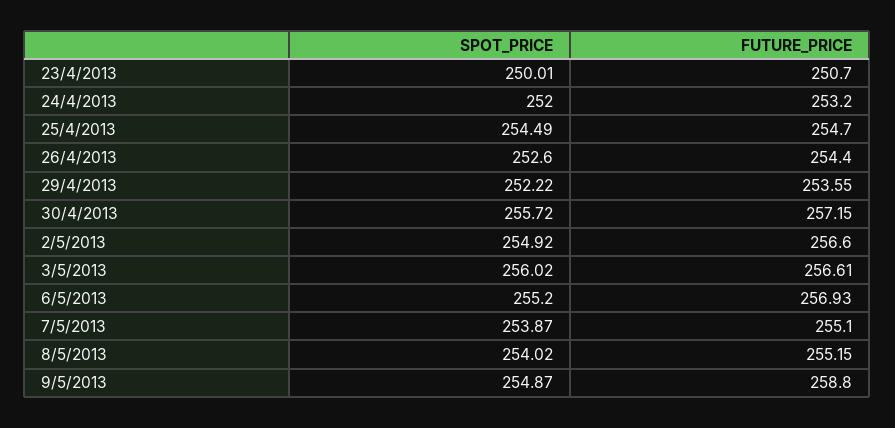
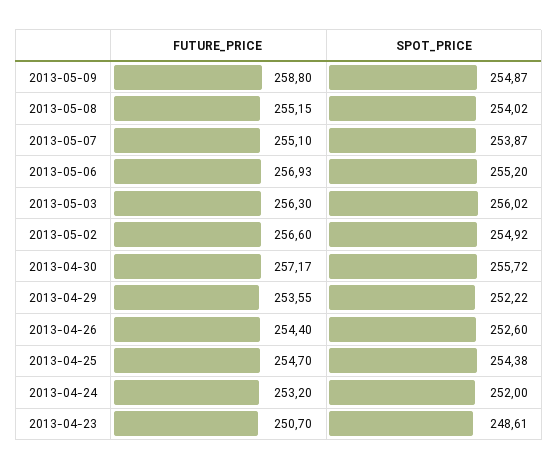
SPOT_PRICE, 23/4/2013: 250.01 -> 248.61
SPOT_PRICE, 25/4/2013: 254.49 -> 254.38
FUTURE_PRICE, 30/4/2013: 257.15 -> 257.17
FUTURE_PRICE, 3/5/2013: 256.61 -> 256.3

